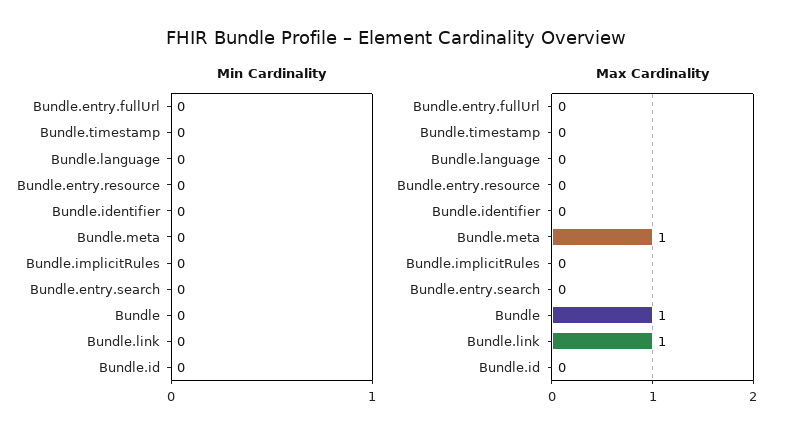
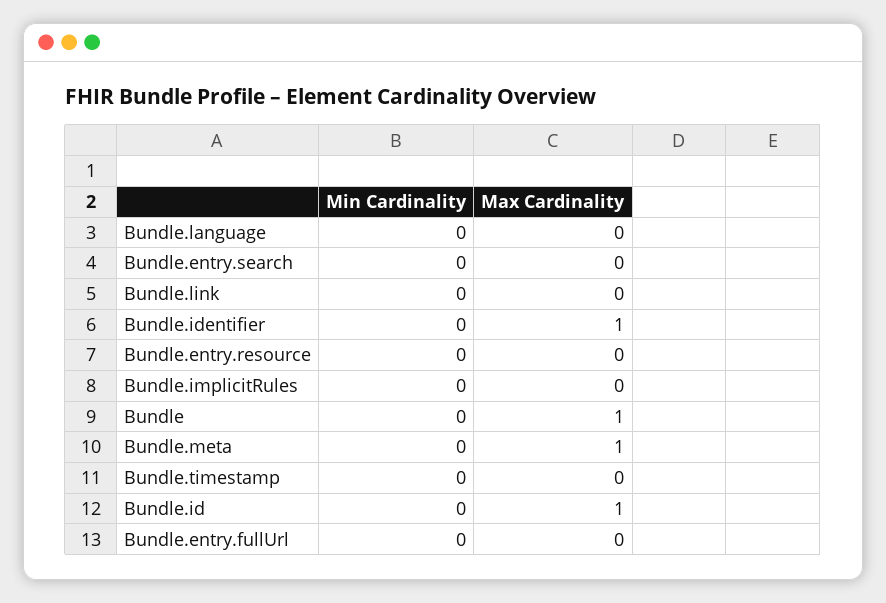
Max Cardinality, Bundle.identifier: 0 -> 1
Max Cardinality, Bundle.link: 1 -> 0
Max Cardinality, Bundle.id: 0 -> 1

